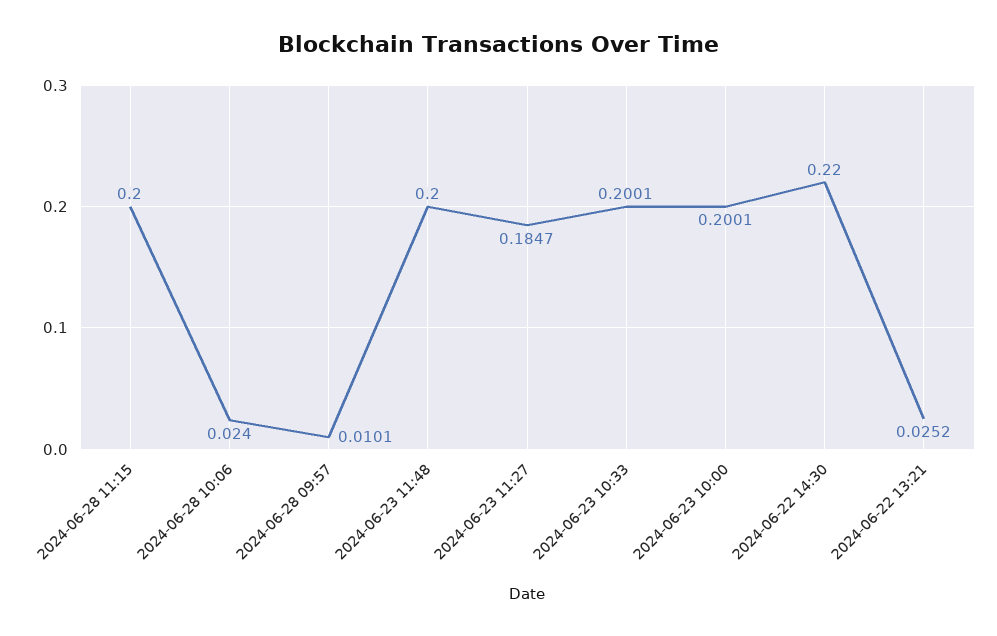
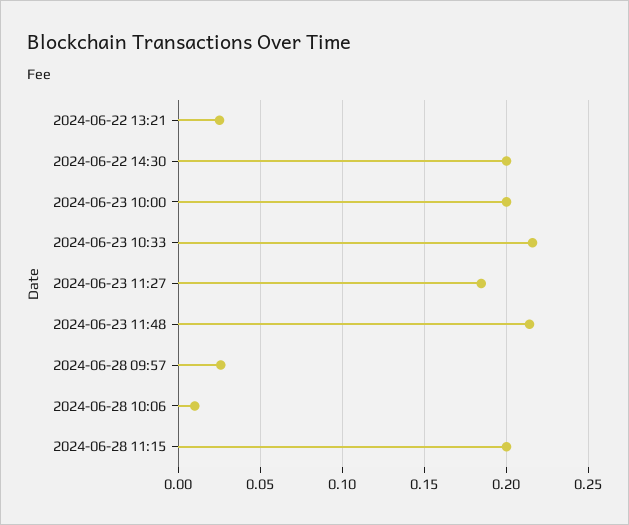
2024-06-28 10:06: 0.024 -> 0.01
2024-06-28 09:57: 0.0101 -> 0.025
2024-06-23 11:48: 0.2 -> 0.215
2024-06-23 10:33: 0.2001 -> 0.215
2024-06-22 14:30: 0.22 -> 0.2

